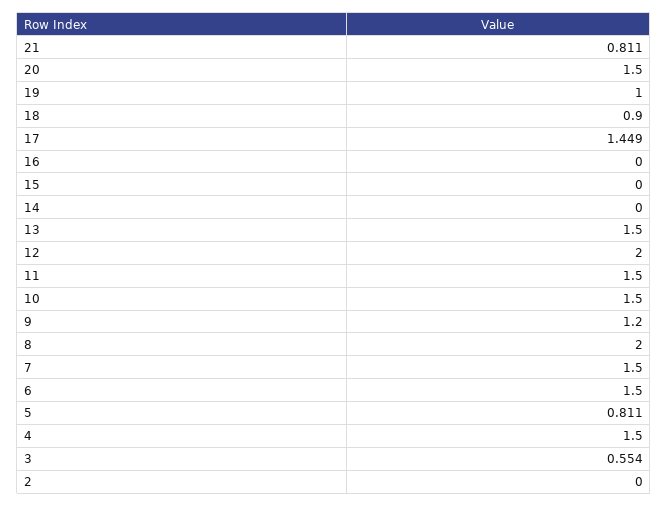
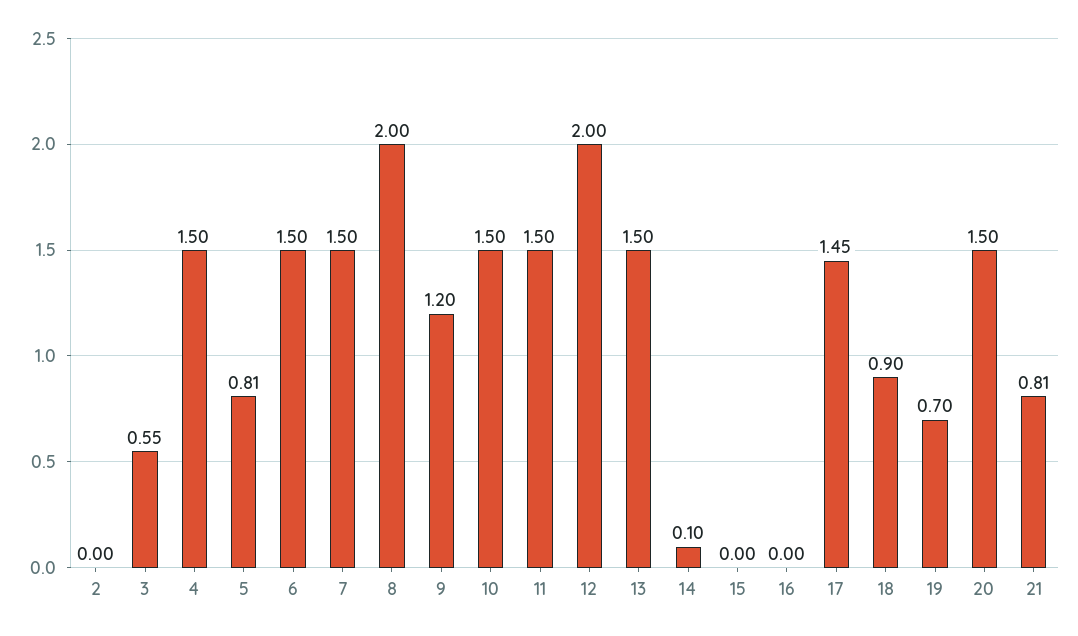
19: 1 -> 0.7
14: 0 -> 0.1

